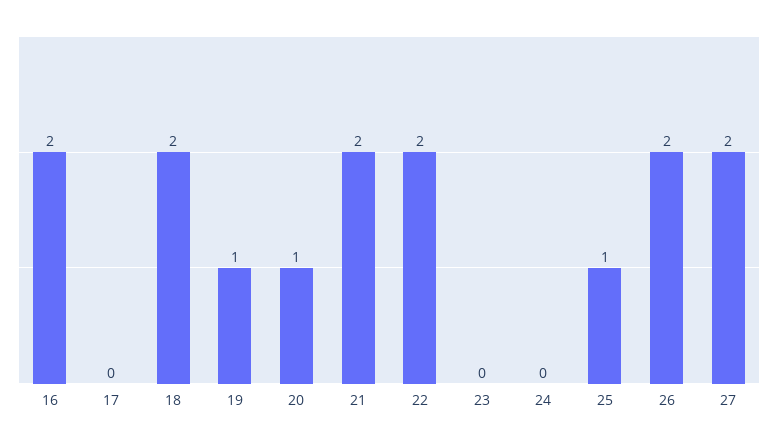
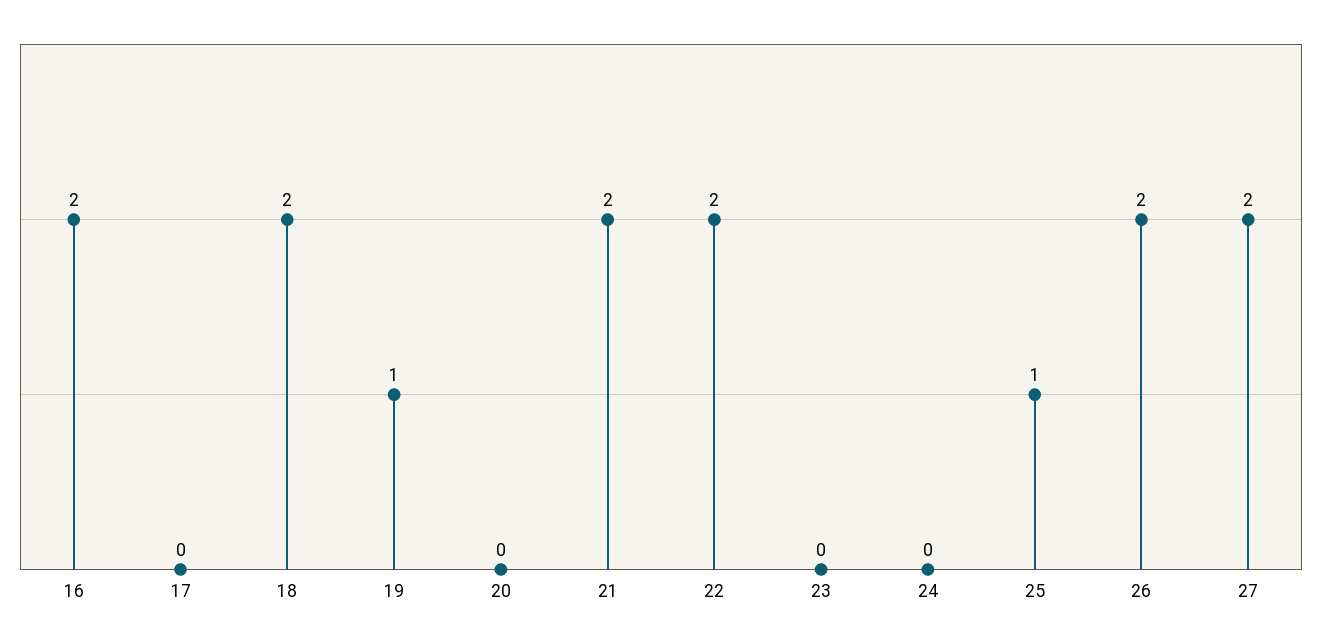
20: 1 -> 0

